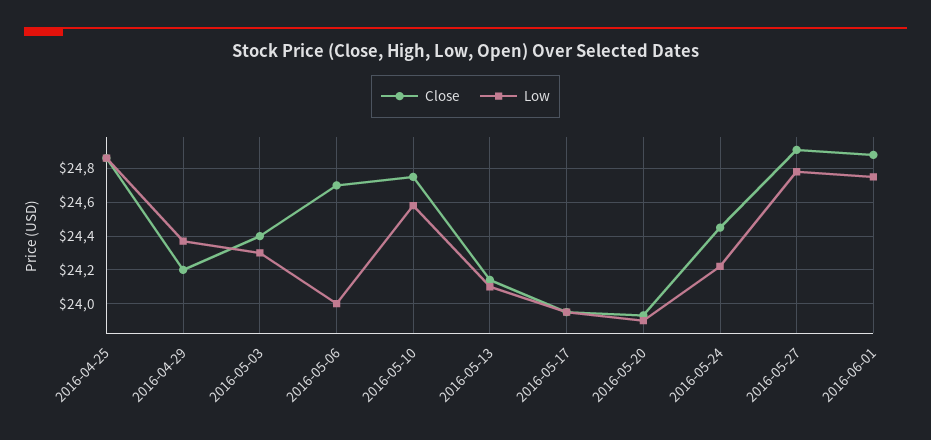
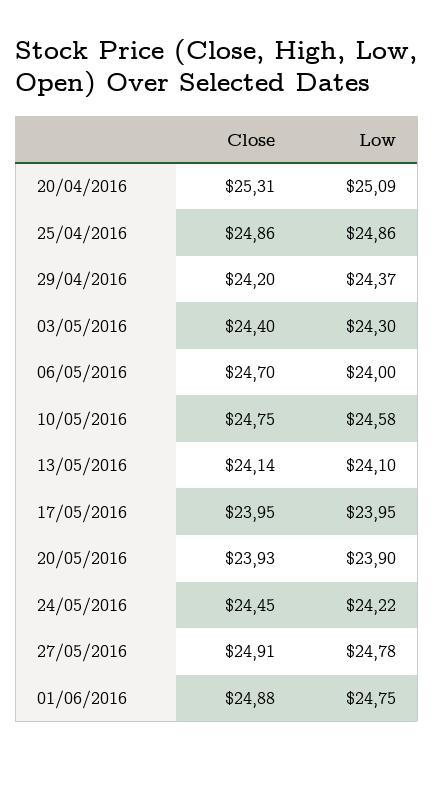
Close, 20/04/2016: none -> 25.31
Low, 20/04/2016: none -> 25.09

